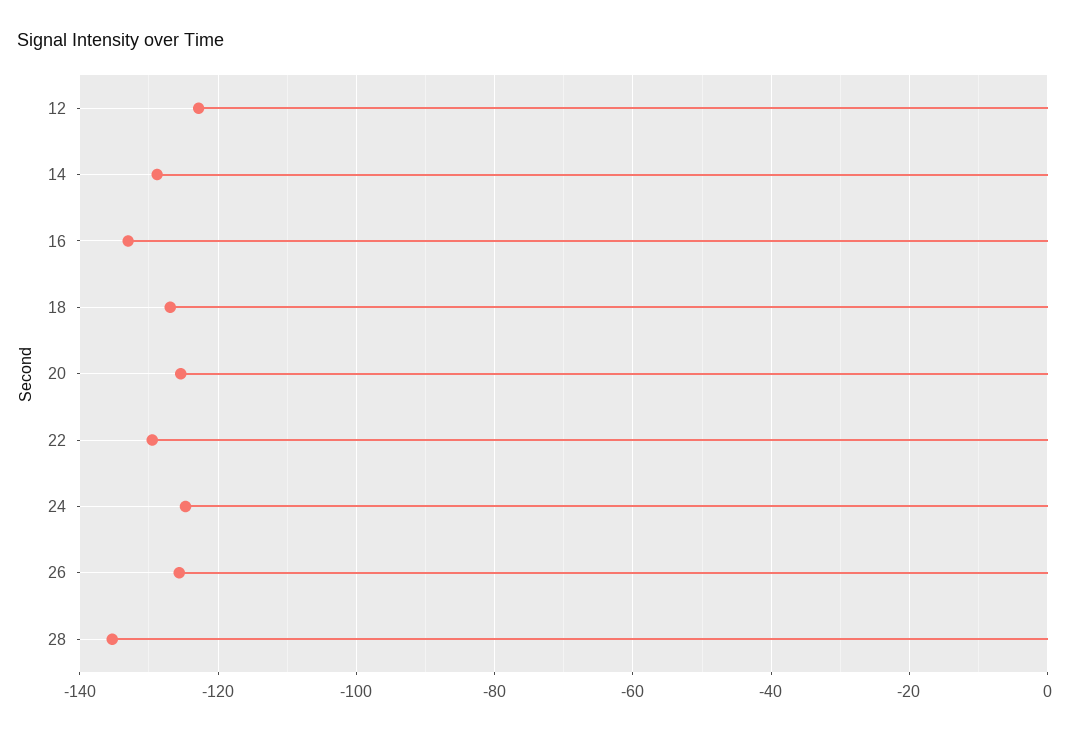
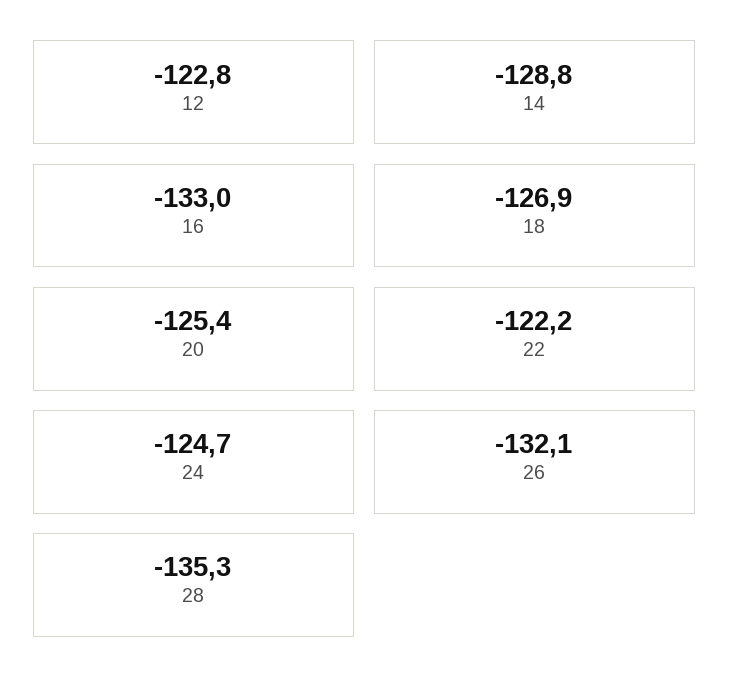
22: -130 -> -122.2
26: -126 -> -132.1

